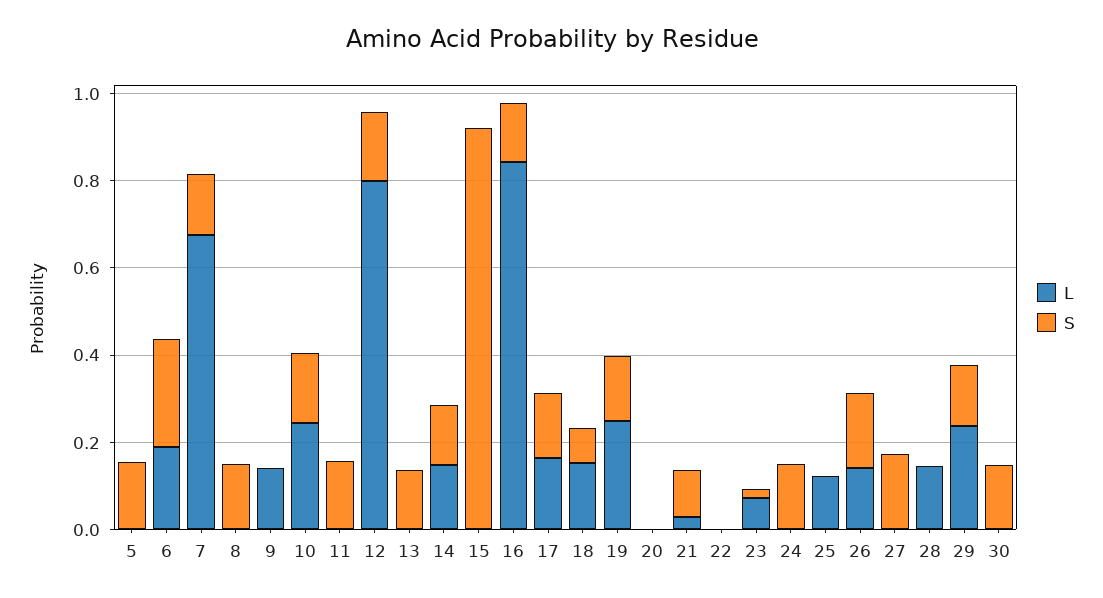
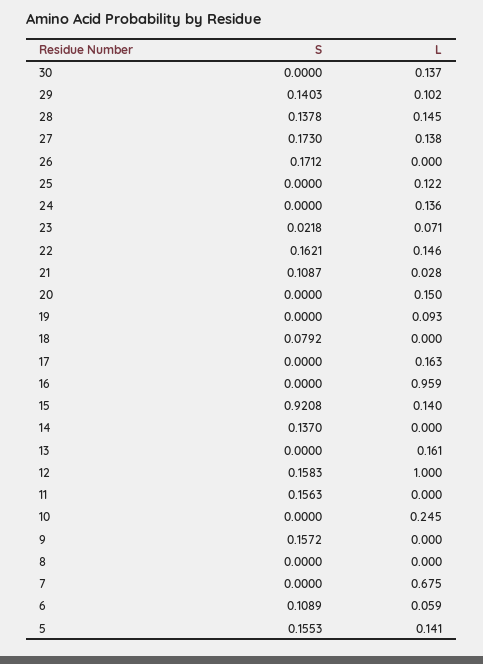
L, 5: 0 -> 0.141
L, 6: 0.2 -> 0.059
S, 6: 0.25 -> 0.1089
S, 7: 0.15 -> 0
S, 8: 0.15 -> 0
L, 9: 0.15 -> 0
S, 9: 0 -> 0.1572
S, 10: 0.15 -> 0
L, 12: 0.8 -> 1
L, 13: 0 -> 0.161
S, 13: 0.15 -> 0
L, 14: 0.15 -> 0
L, 15: 0 -> 0.14
L, 16: 0.85 -> 0.959
S, 16: 0.15 -> 0
S, 17: 0.15 -> 0
L, 18: 0.15 -> 0
L, 19: 0.25 -> 0.093
S, 19: 0.15 -> 0
L, 20: 0 -> 0.15
L, 22: 0 -> 0.146
S, 22: 0 -> 0.1621
L, 24: 0 -> 0.136
S, 24: 0.15 -> 0
L, 26: 0.15 -> 0
L, 27: 0 -> 0.138
S, 28: 0 -> 0.1378
L, 29: 0.25 -> 0.102
L, 30: 0 -> 0.137
S, 30: 0.15 -> 0

